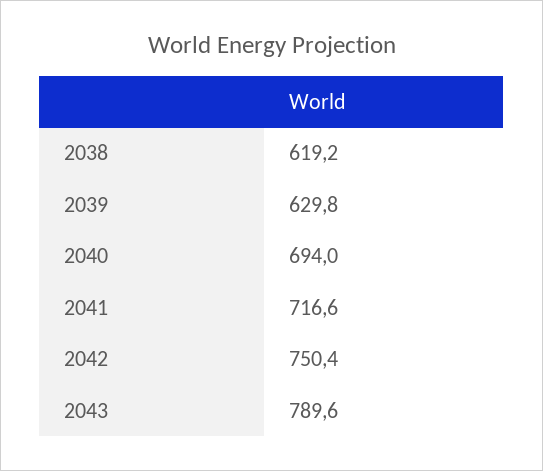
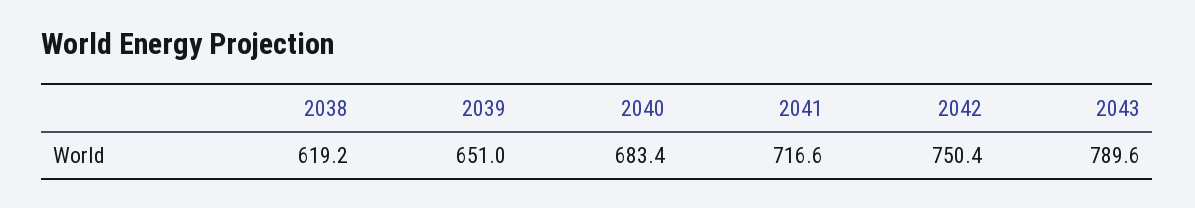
2039: 629.8 -> 651
2040: 694 -> 683.4

